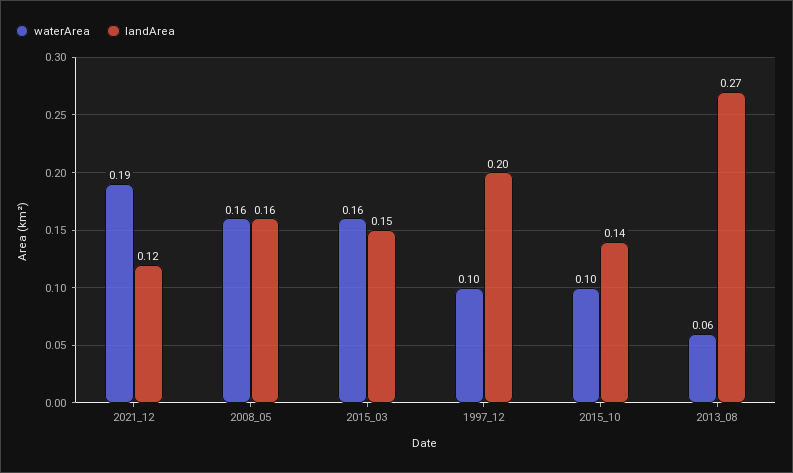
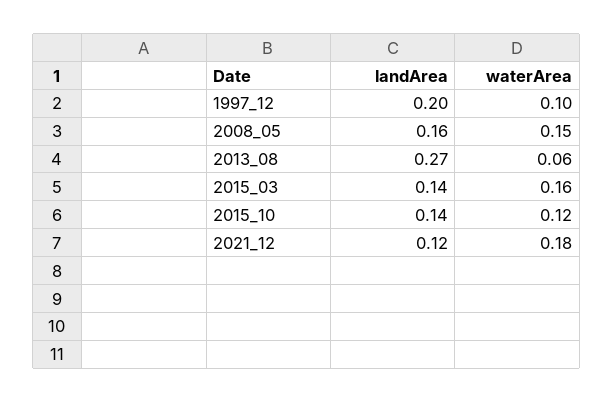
waterArea, 2021_12: 0.19 -> 0.18
waterArea, 2008_05: 0.16 -> 0.15
landArea, 2015_03: 0.15 -> 0.14
waterArea, 2015_10: 0.1 -> 0.12

